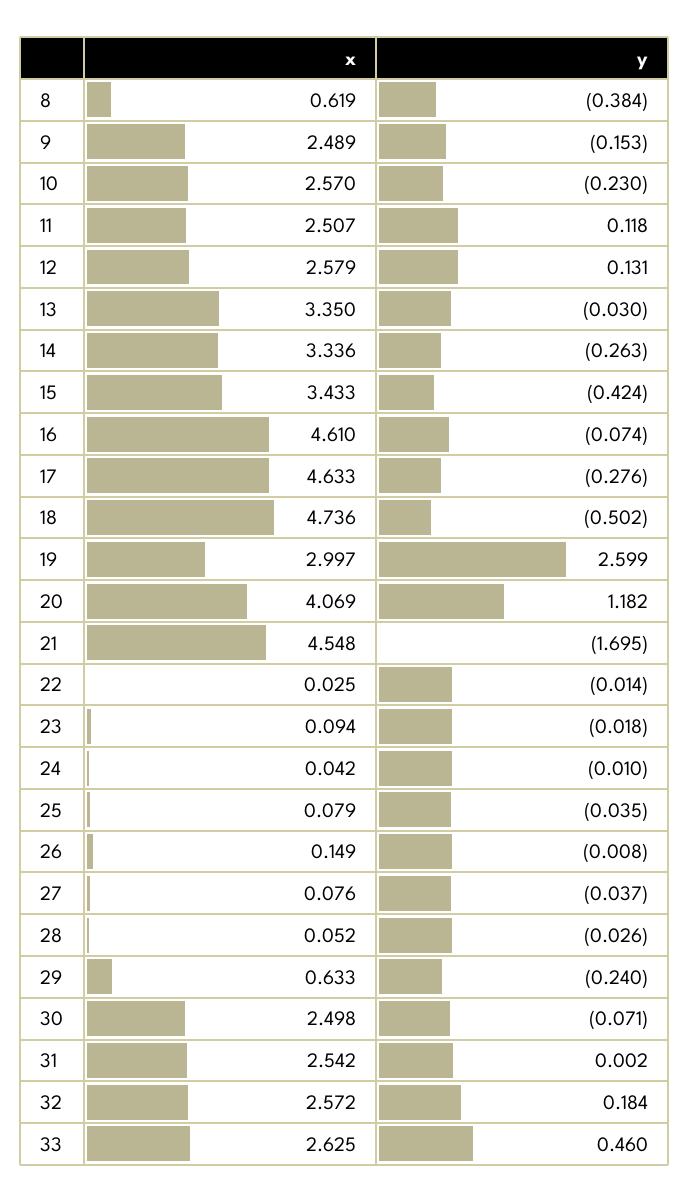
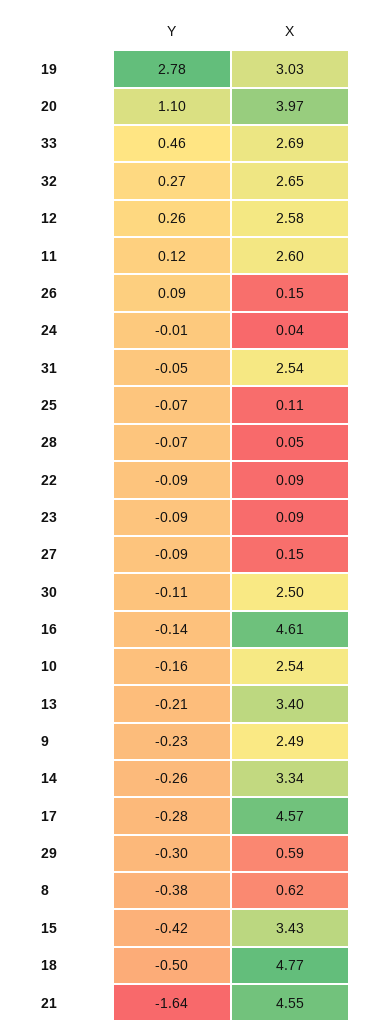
y, 9: -0.153 -> -0.23
x, 10: 2.57 -> 2.54
y, 10: -0.23 -> -0.16
x, 11: 2.507 -> 2.6
y, 12: 0.131 -> 0.26
x, 13: 3.35 -> 3.4
y, 13: -0.03 -> -0.21
y, 16: -0.074 -> -0.14
x, 17: 4.633 -> 4.57
x, 18: 4.736 -> 4.77
x, 19: 2.997 -> 3.03
y, 19: 2.599 -> 2.78
x, 20: 4.069 -> 3.97
y, 20: 1.182 -> 1.1
y, 21: -1.695 -> -1.64
x, 22: 0.025 -> 0.09
y, 22: -0.014 -> -0.09
y, 23: -0.018 -> -0.09
x, 25: 0.079 -> 0.11
y, 25: -0.035 -> -0.07
y, 26: -0.008 -> 0.09
x, 27: 0.076 -> 0.15
y, 27: -0.037 -> -0.09
y, 28: -0.026 -> -0.07
x, 29: 0.633 -> 0.59
y, 29: -0.24 -> -0.3
y, 30: -0.071 -> -0.11
y, 31: 0.002 -> -0.05
x, 32: 2.572 -> 2.65
y, 32: 0.184 -> 0.27
x, 33: 2.625 -> 2.69

